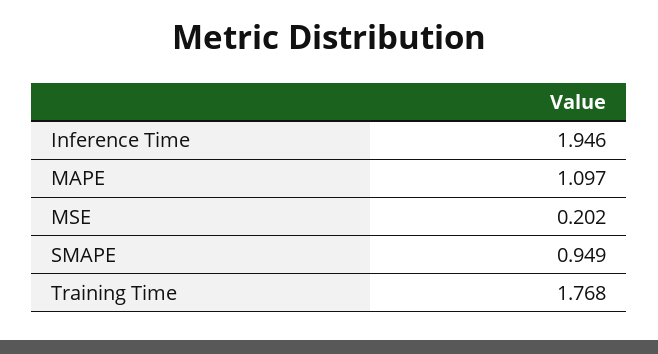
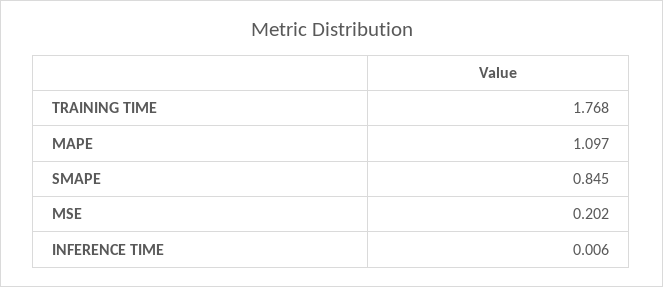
Inference Time: 1.946 -> 0.006
SMAPE: 0.949 -> 0.845

